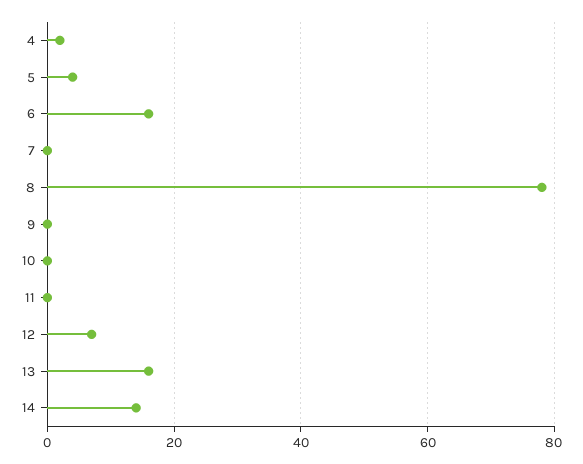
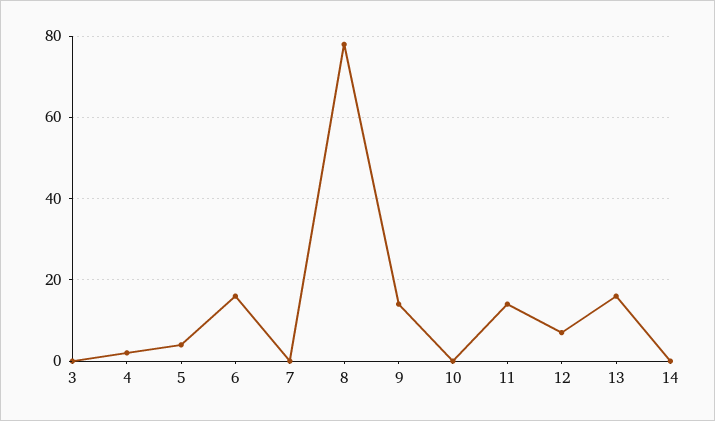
9: 0 -> 15
11: 0 -> 15
14: 15 -> 0
3: none -> 0

